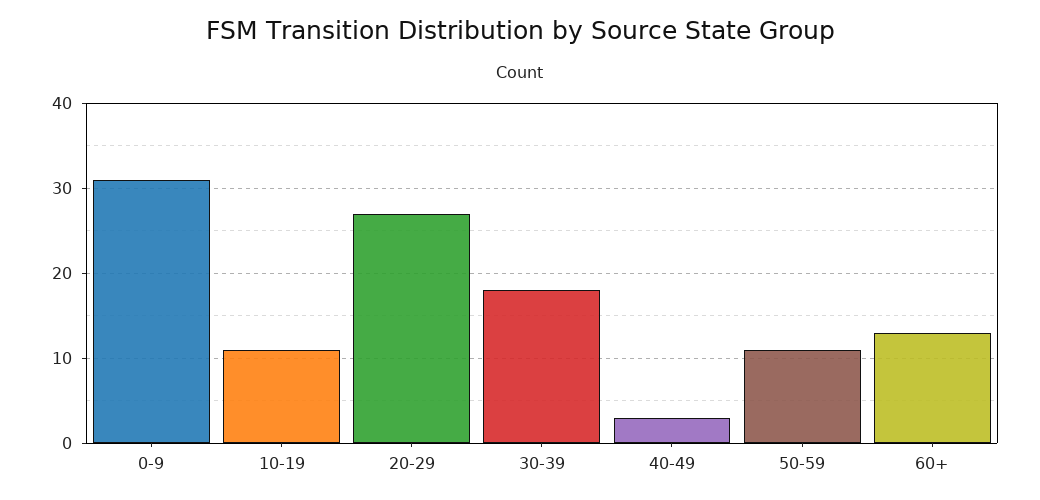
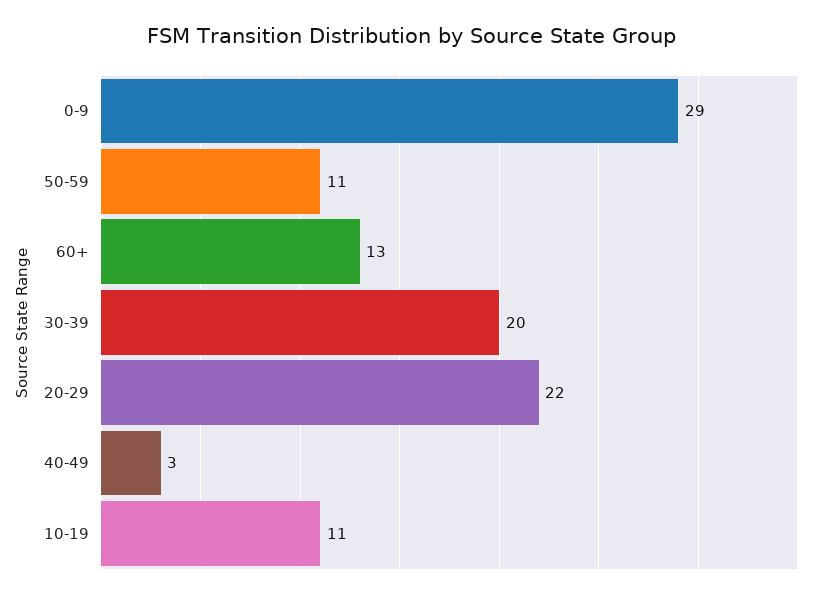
0-9: 31 -> 29
20-29: 27 -> 22
30-39: 18 -> 20

